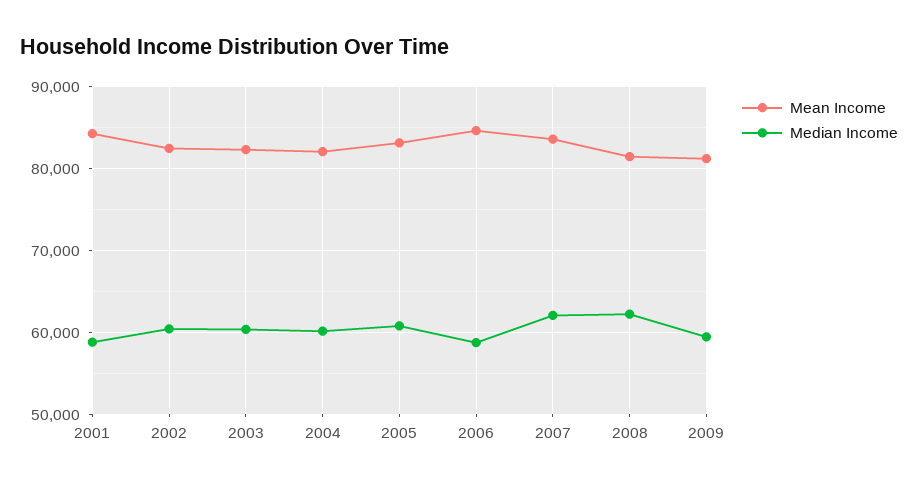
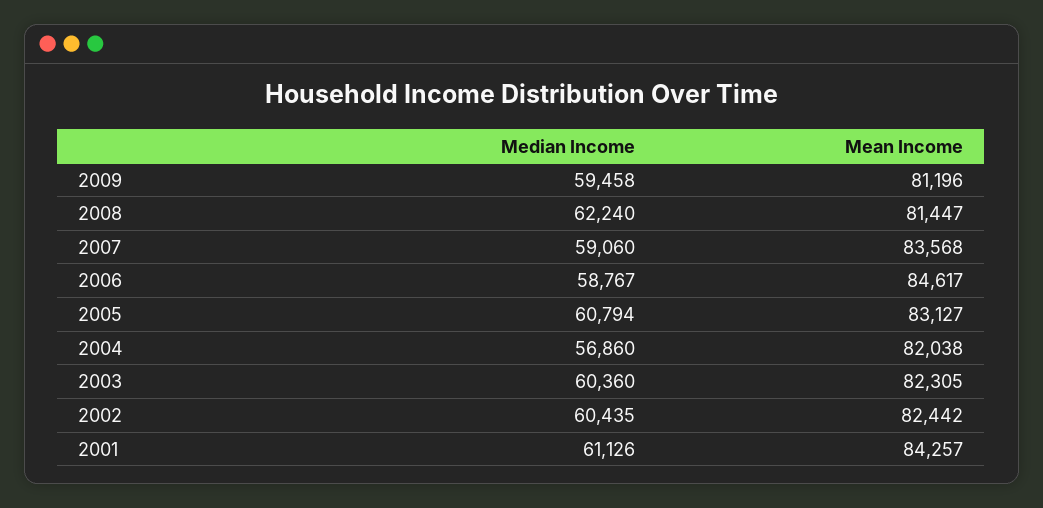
Median Income, 2001: 59000 -> 61126
Median Income, 2004: 60000 -> 56860
Median Income, 2007: 62000 -> 59060

